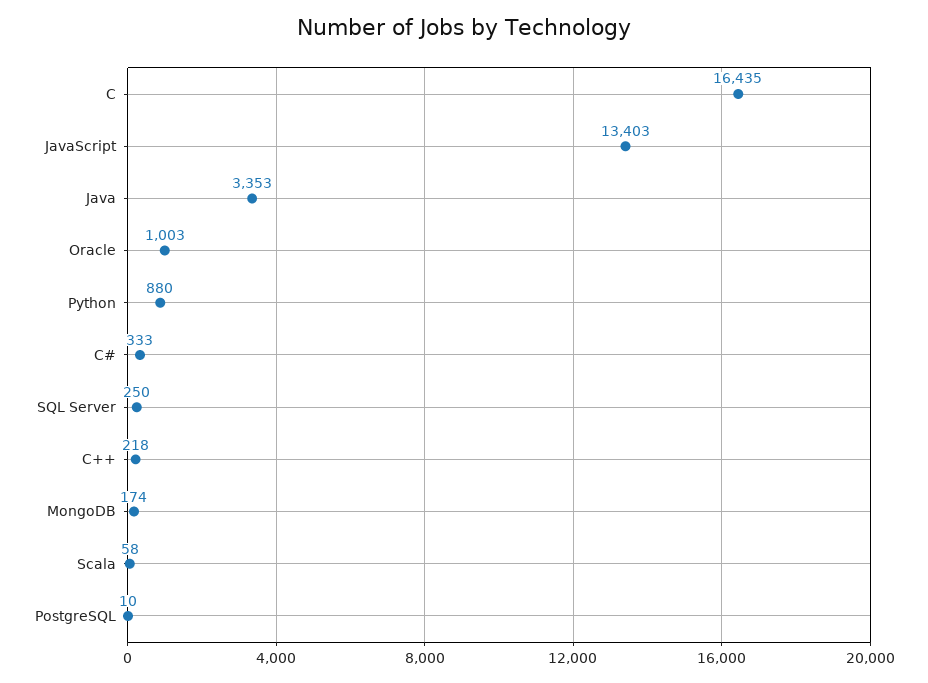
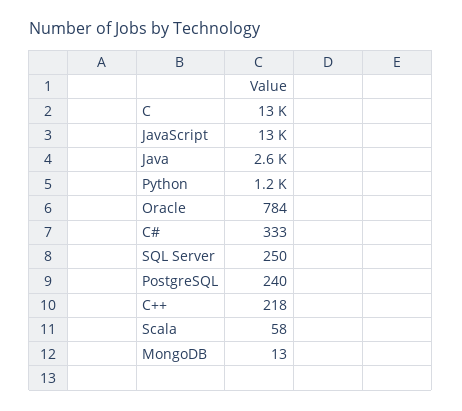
C: 16435 -> 13000
Java: 3353 -> 2600
Oracle: 1003 -> 784
Python: 880 -> 1200
MongoDB: 174 -> 13
PostgreSQL: 10 -> 240

